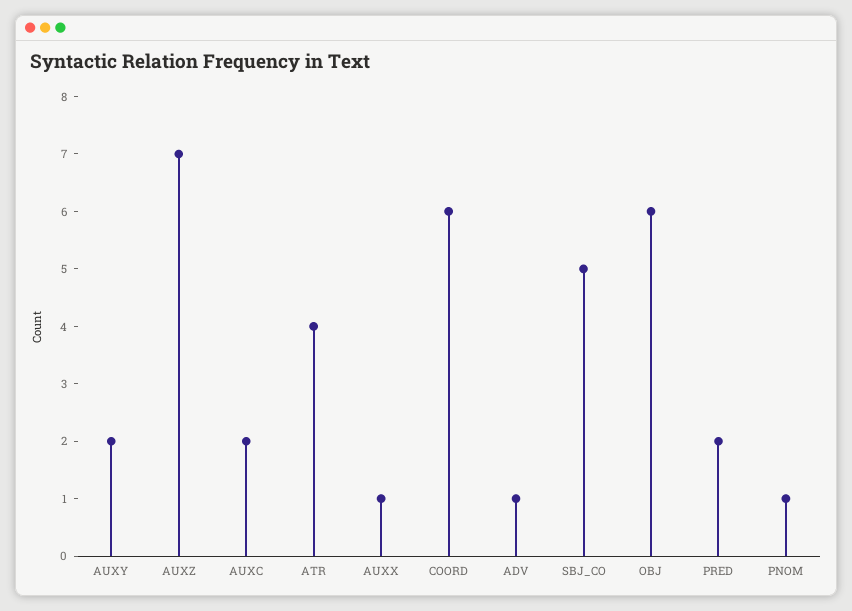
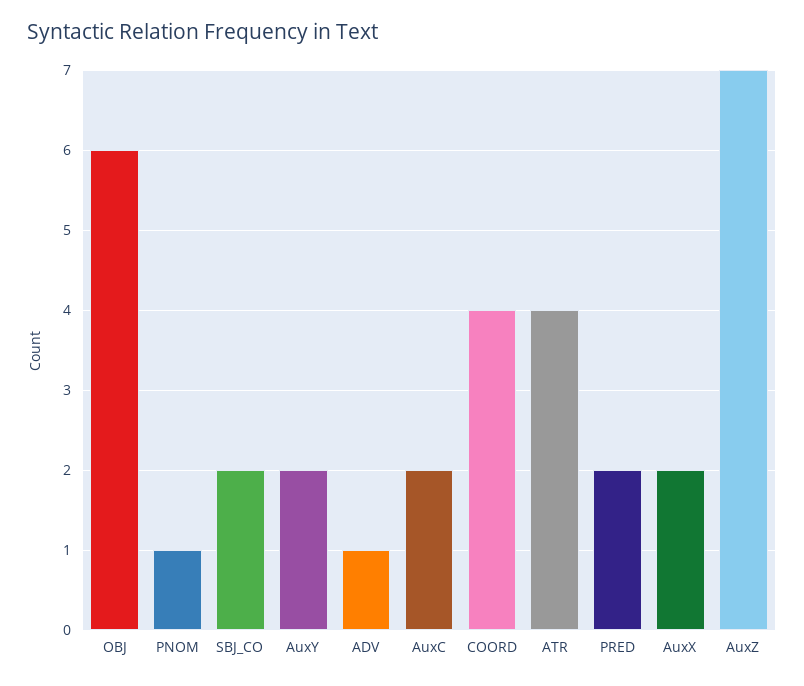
AUXX: 1 -> 2
COORD: 6 -> 4
SBJ_CO: 5 -> 2

